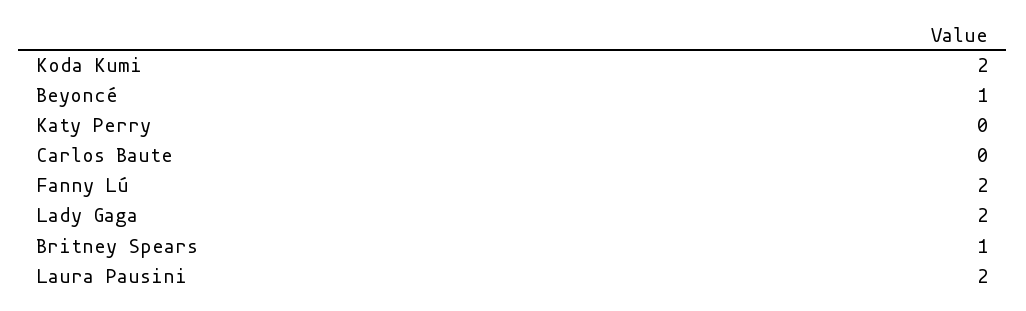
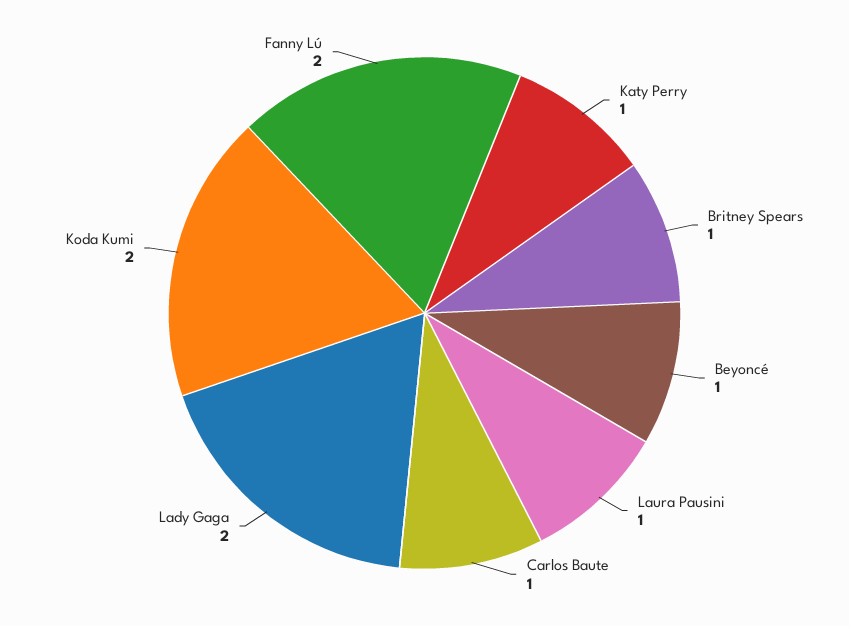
Katy Perry: 0 -> 1
Carlos Baute: 0 -> 1
Laura Pausini: 2 -> 1

